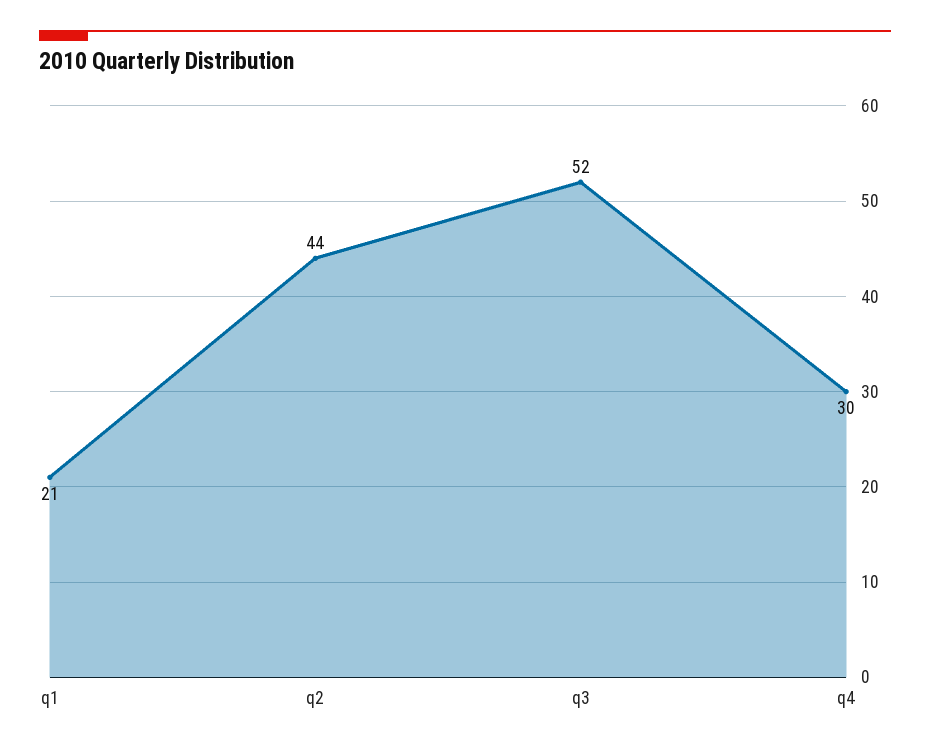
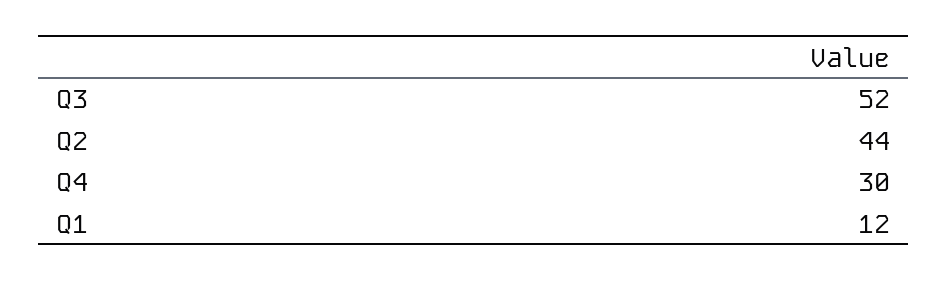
q1: 21 -> 12

